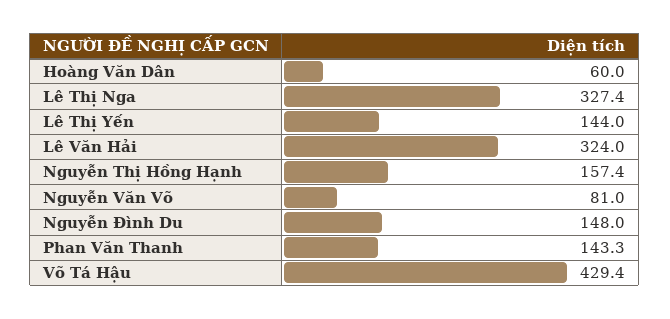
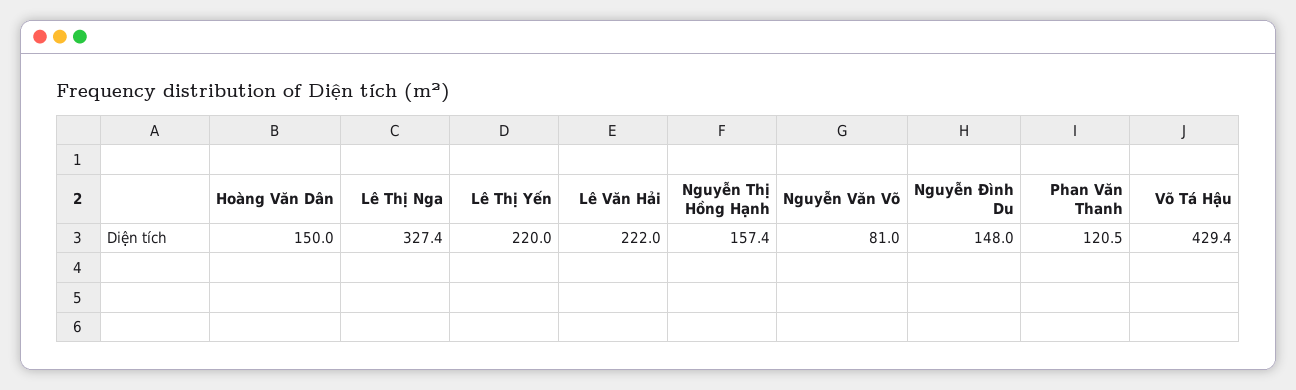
Hoàng Văn Dân: 60 -> 150
Lê Thị Yến: 144 -> 220
Lê Văn Hải: 324 -> 222
Phan Văn Thanh: 143.3 -> 120.5

